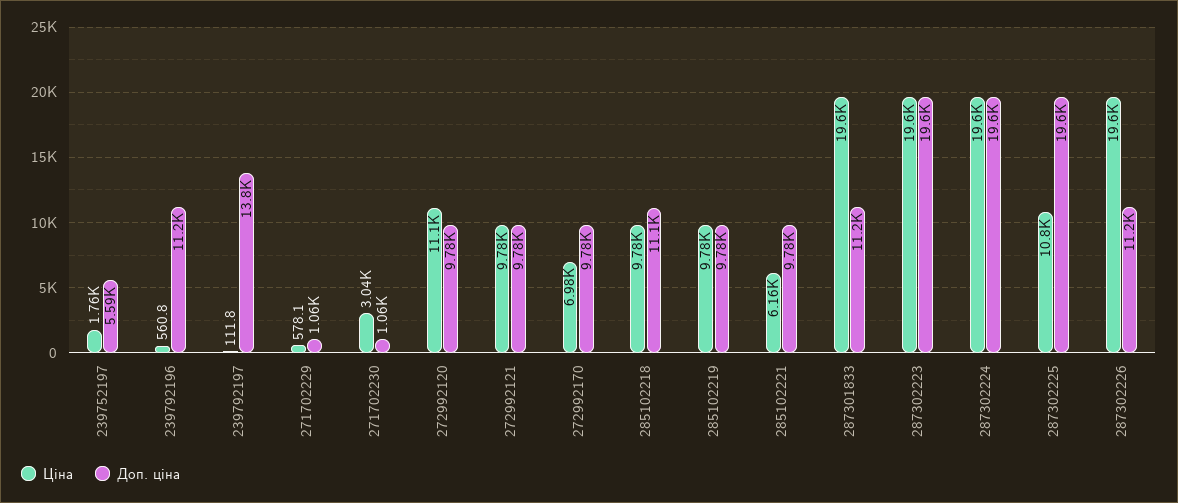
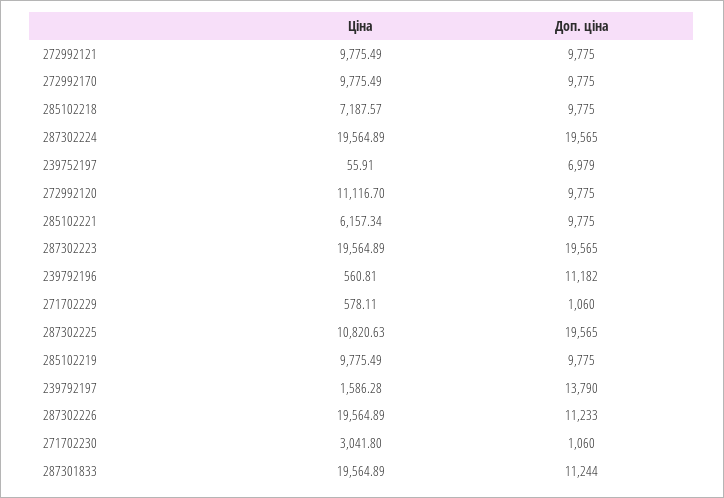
Ціна, 239752197: 1760 -> 55.91
Доп. ціна, 239752197: 5590 -> 6979
Ціна, 239792197: 111.8 -> 1586.28
Ціна, 272992170: 6980 -> 9775.49
Ціна, 285102218: 9780 -> 7187.57
Доп. ціна, 285102218: 11100 -> 9775

